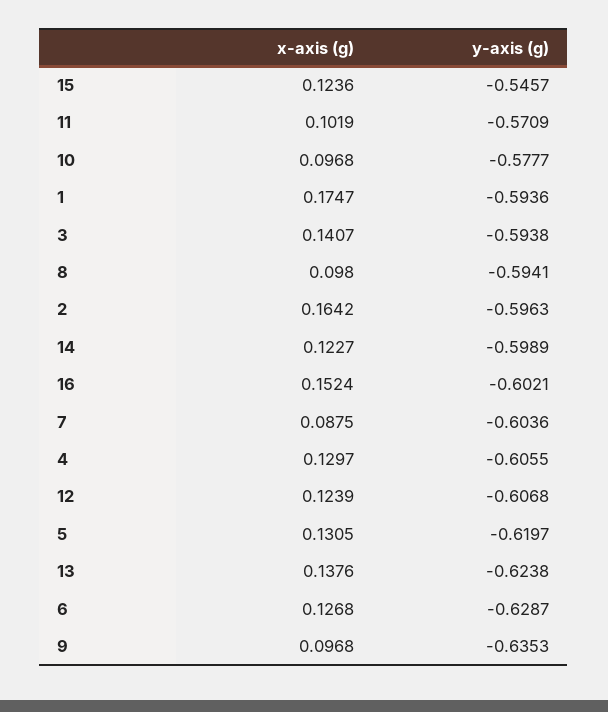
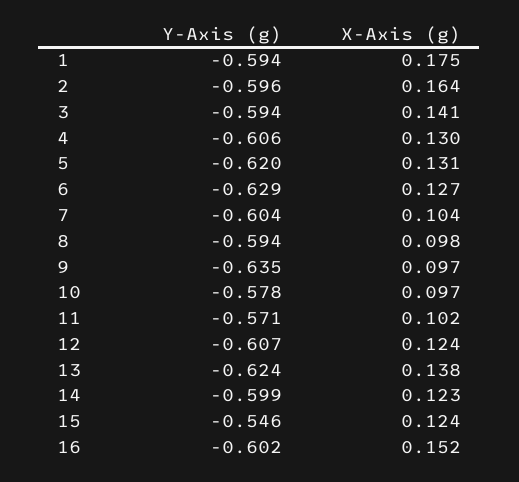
x-axis (g), 7: 0.0875 -> 0.104

